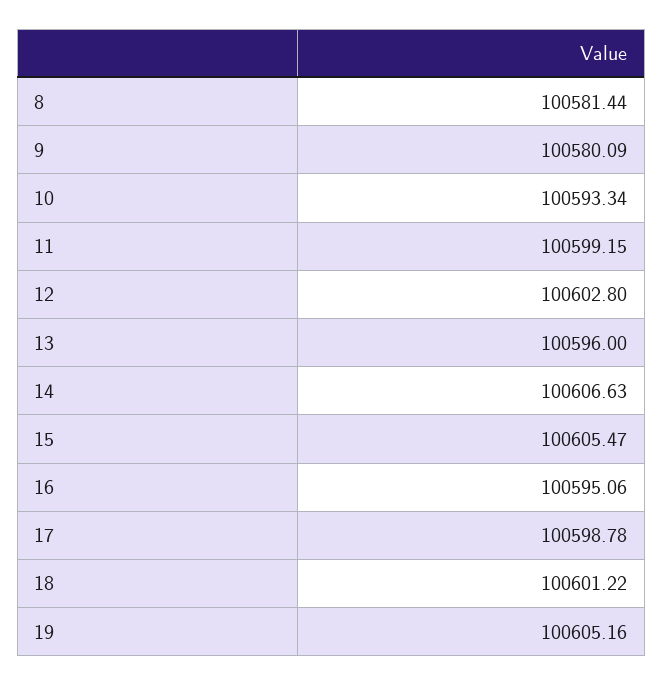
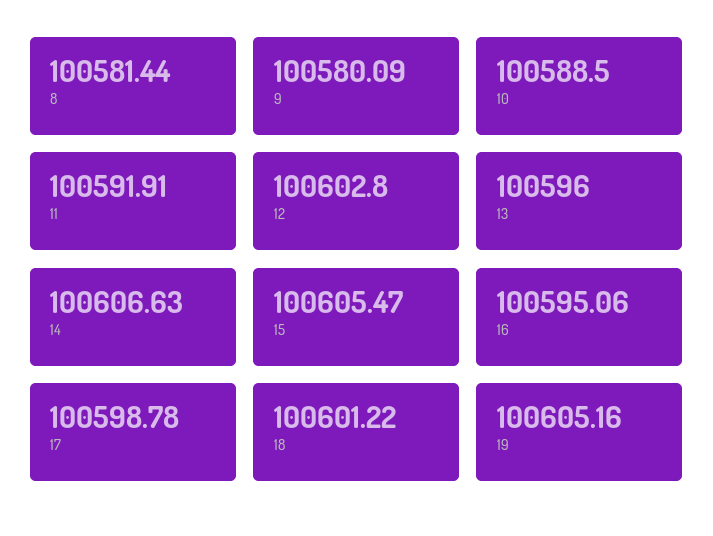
10: 100593.34 -> 100588.5
11: 100599.15 -> 100591.91

